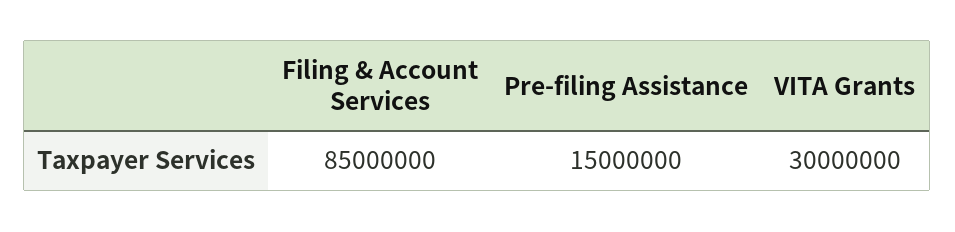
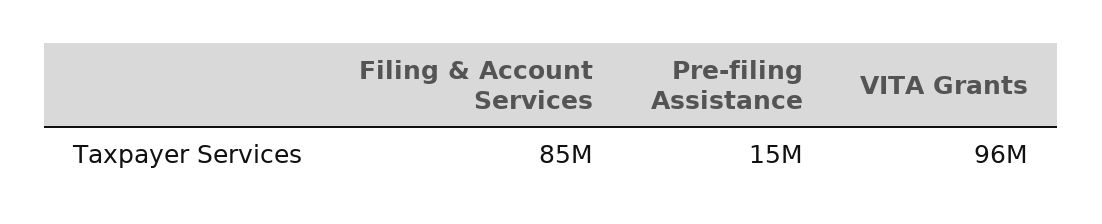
VITA Grants: 30000000 -> 96000000

